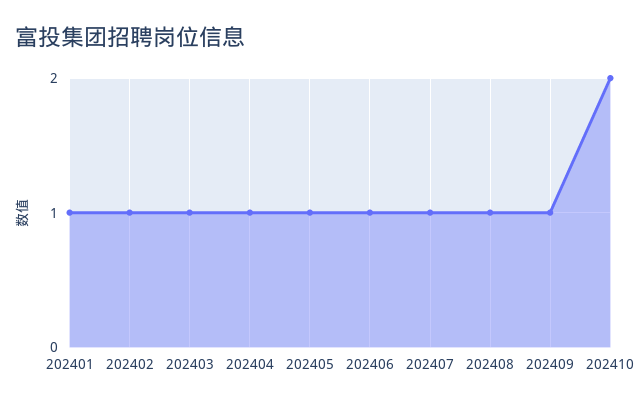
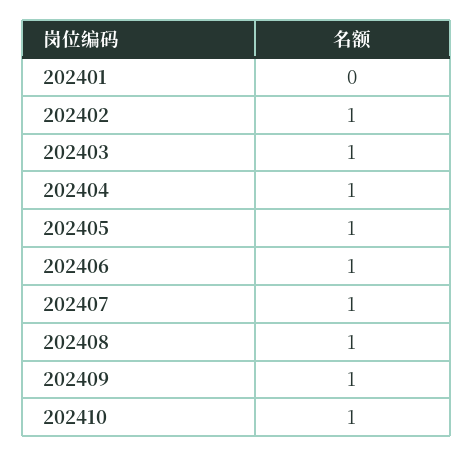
202401: 1 -> 0
202410: 2 -> 1

